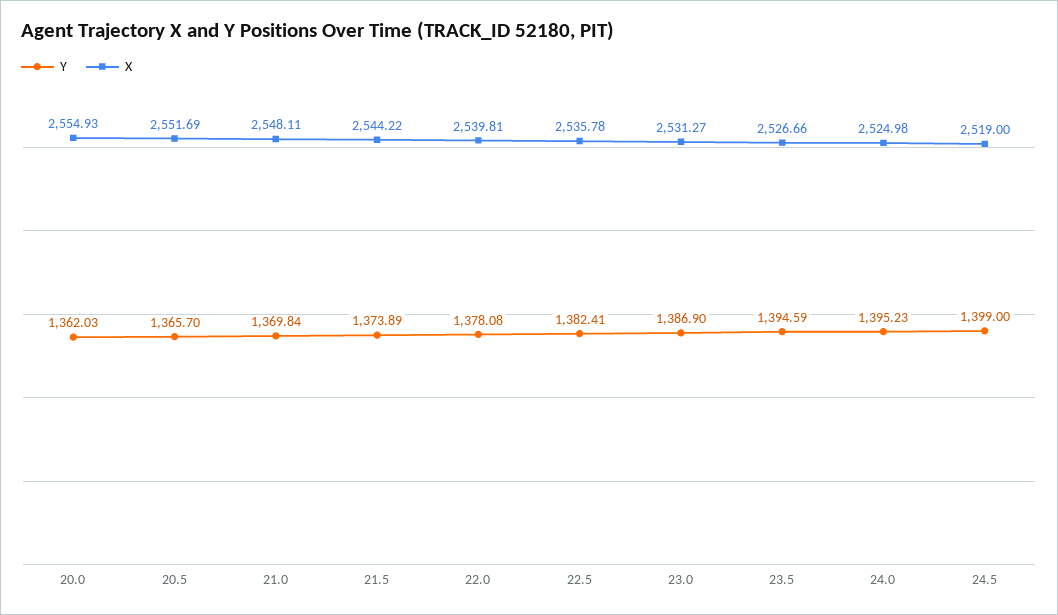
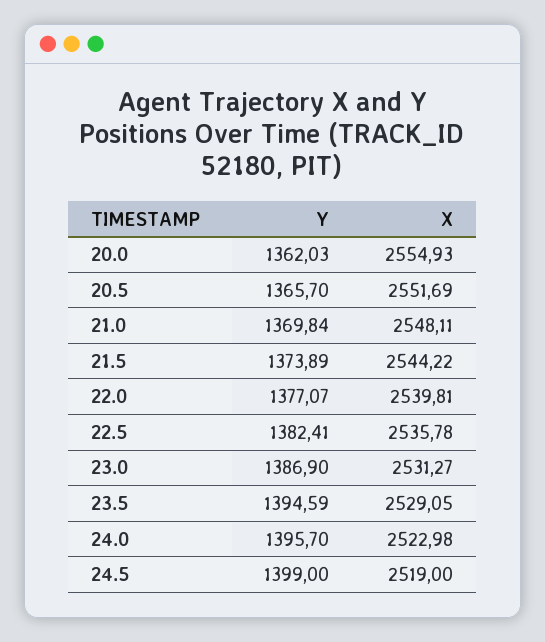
Y, 22.0: 1378.08 -> 1377.07
X, 23.5: 2526.66 -> 2529.05
Y, 24.0: 1395.23 -> 1395.7
X, 24.0: 2524.98 -> 2522.98

